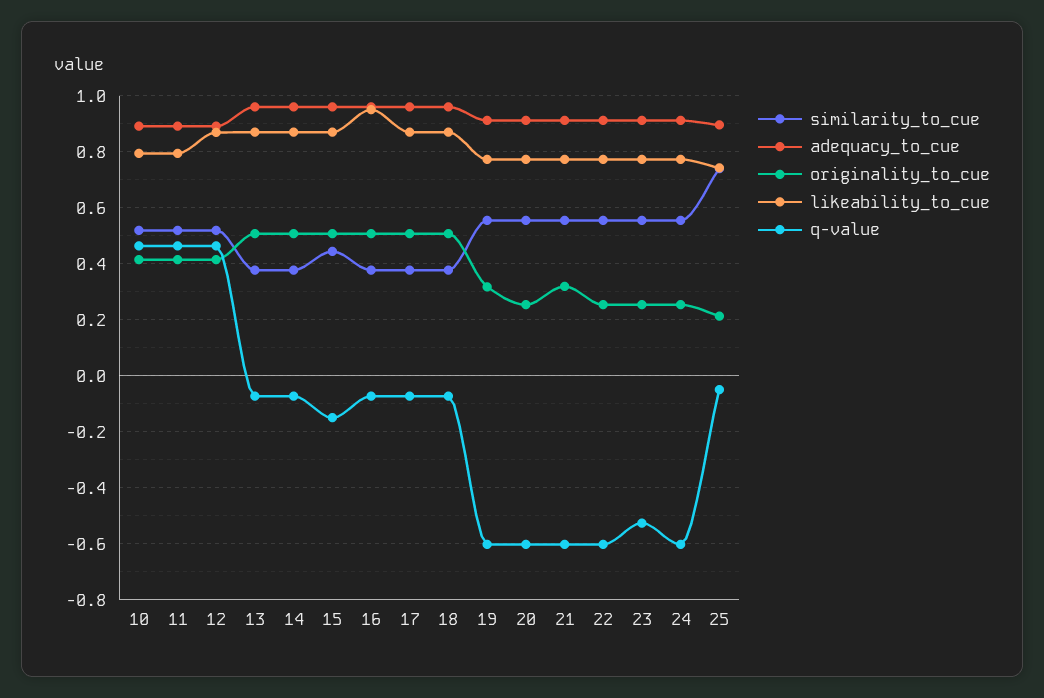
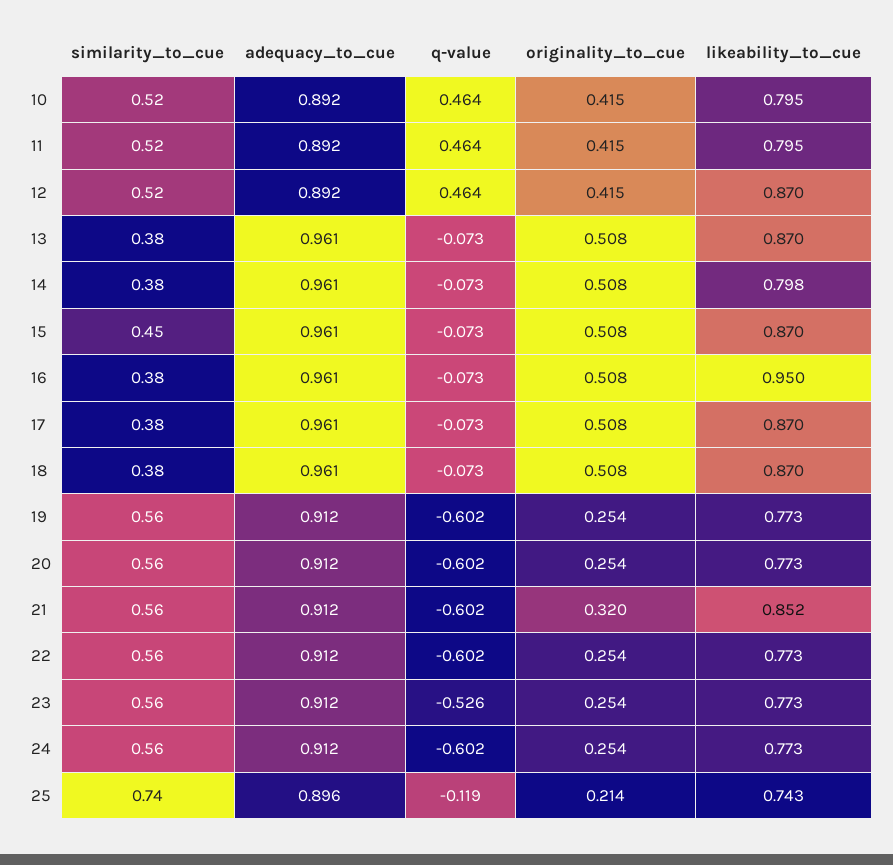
likeability_to_cue, 14: 0.875 -> 0.798
q-value, 15: -0.15 -> -0.073
originality_to_cue, 19: 0.325 -> 0.254
likeability_to_cue, 21: 0.775 -> 0.852
q-value, 25: -0.05 -> -0.119

